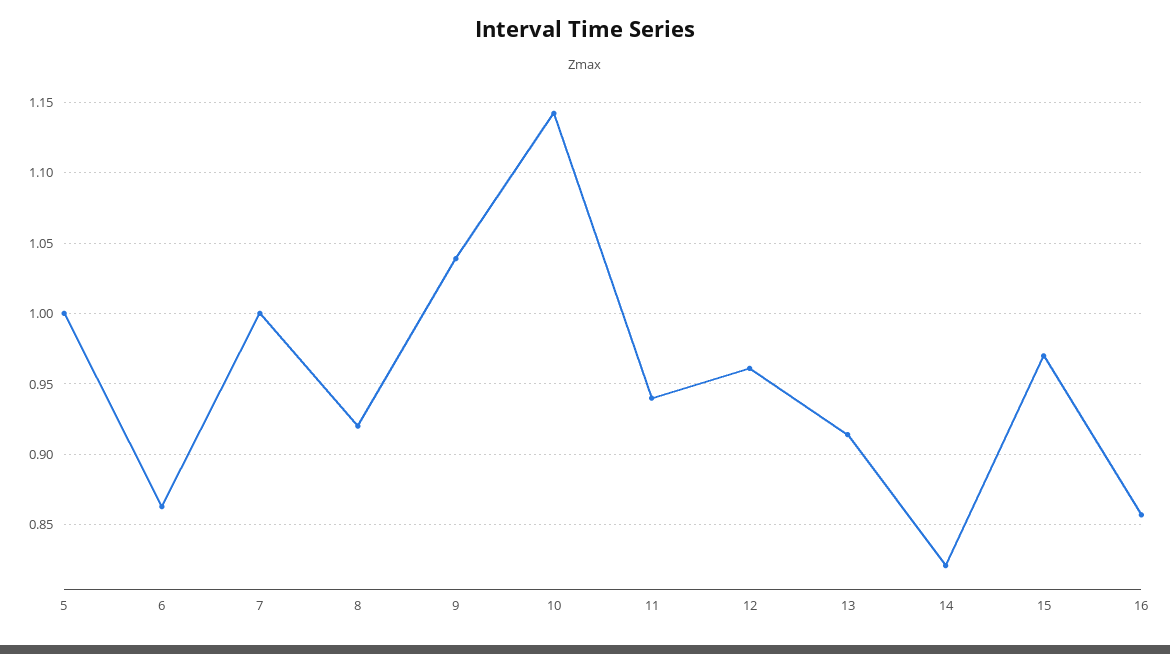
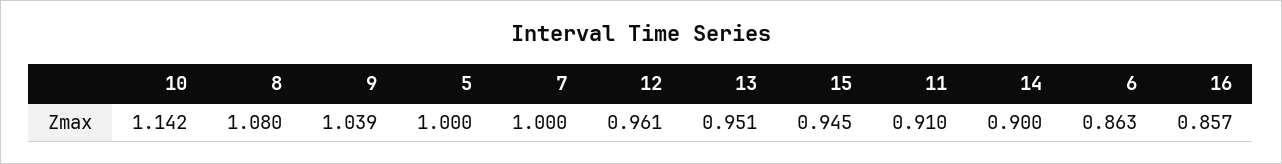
8: 0.92 -> 1.08
11: 0.94 -> 0.91
13: 0.915 -> 0.951
14: 0.82 -> 0.9
15: 0.97 -> 0.945

